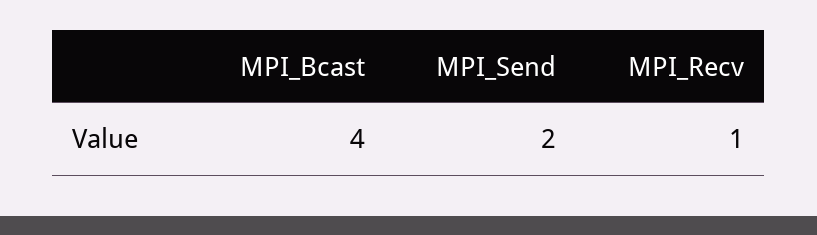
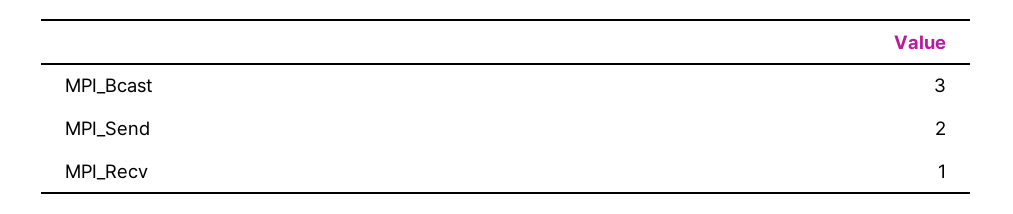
MPI_Bcast: 4 -> 3

